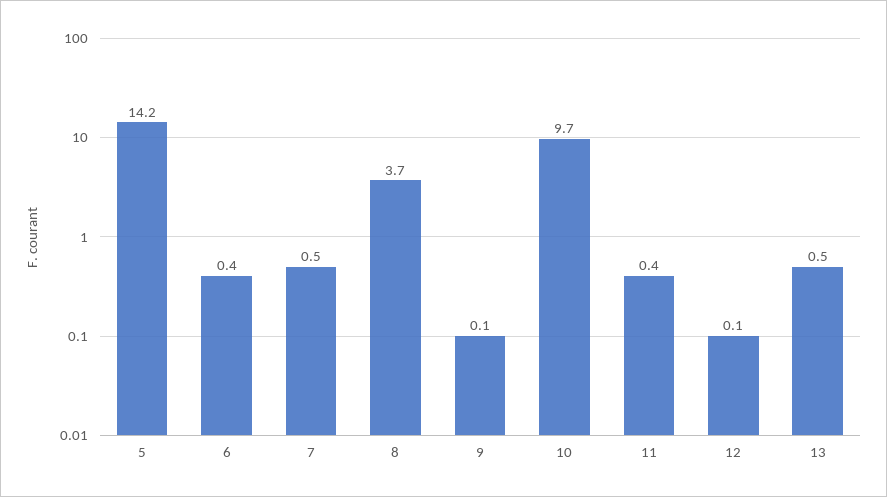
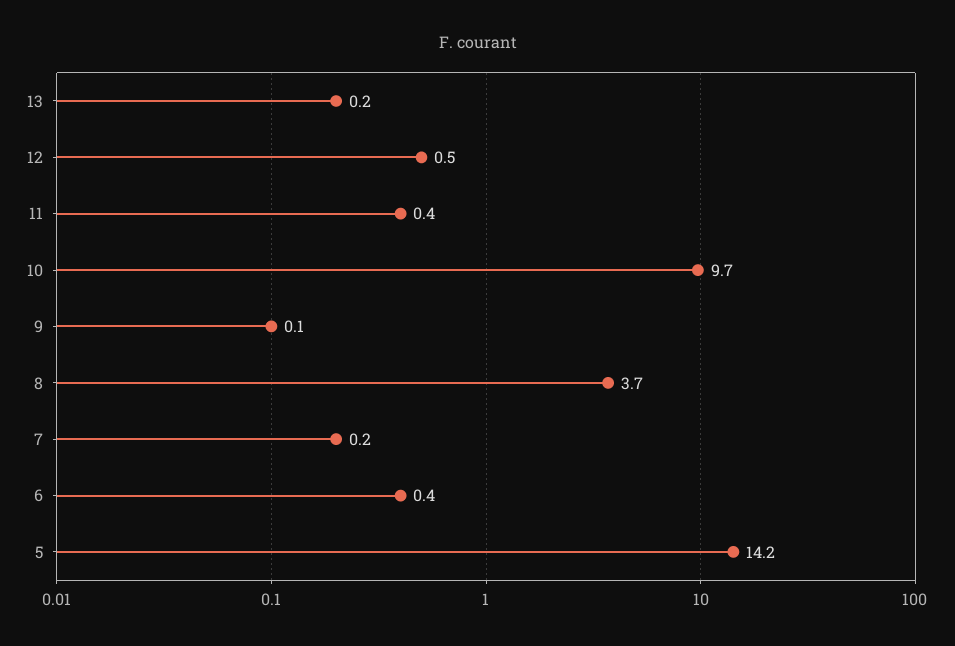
7: 0.5 -> 0.2
12: 0.1 -> 0.5
13: 0.5 -> 0.2

